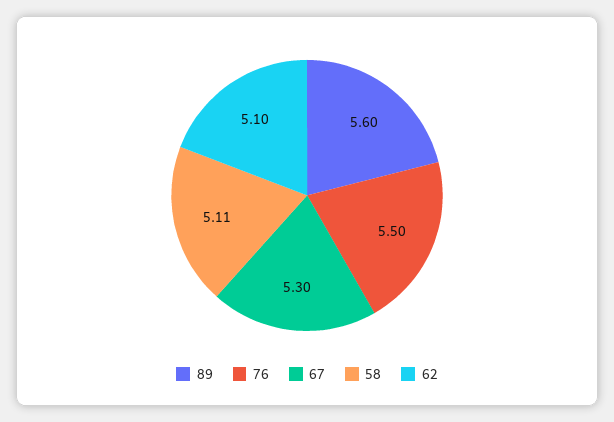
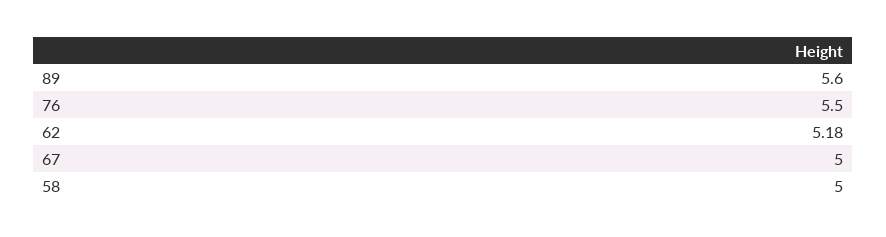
67: 5.3 -> 5
58: 5.11 -> 5
62: 5.1 -> 5.18

